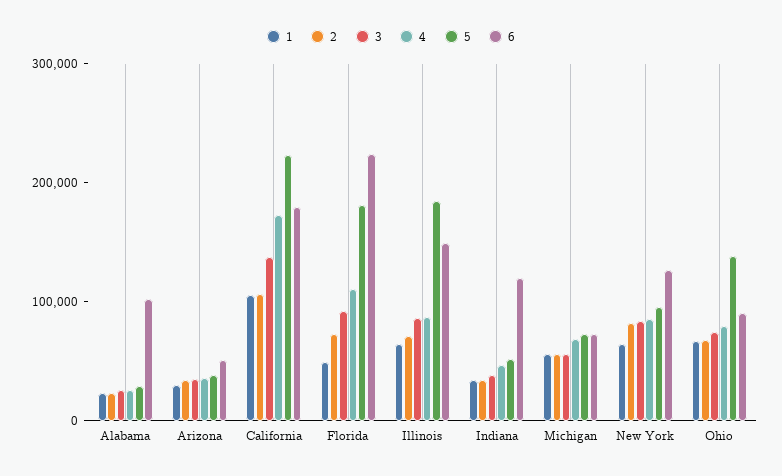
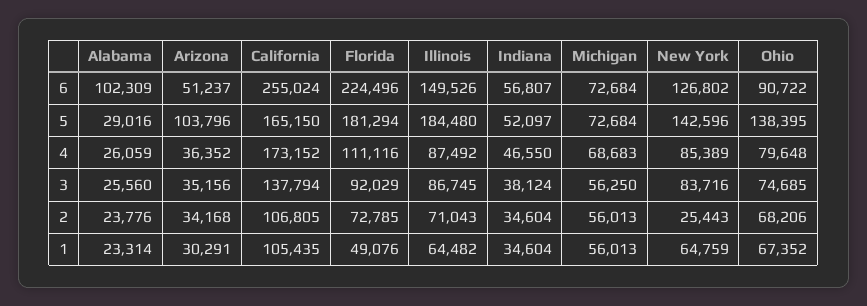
5, Arizona: 40000 -> 103796
5, California: 220000 -> 165150
6, California: 180000 -> 255024
6, Indiana: 120000 -> 56807
2, New York: 80000 -> 25443
5, New York: 100000 -> 142596

